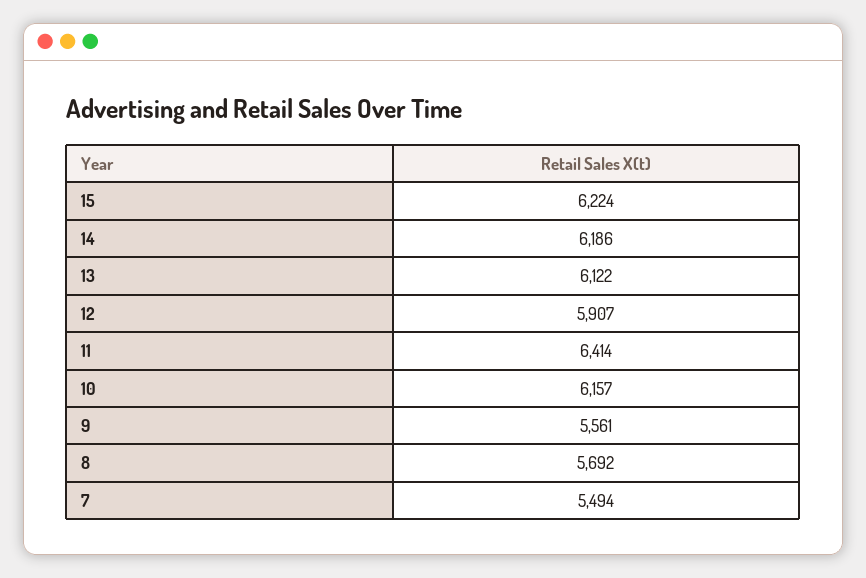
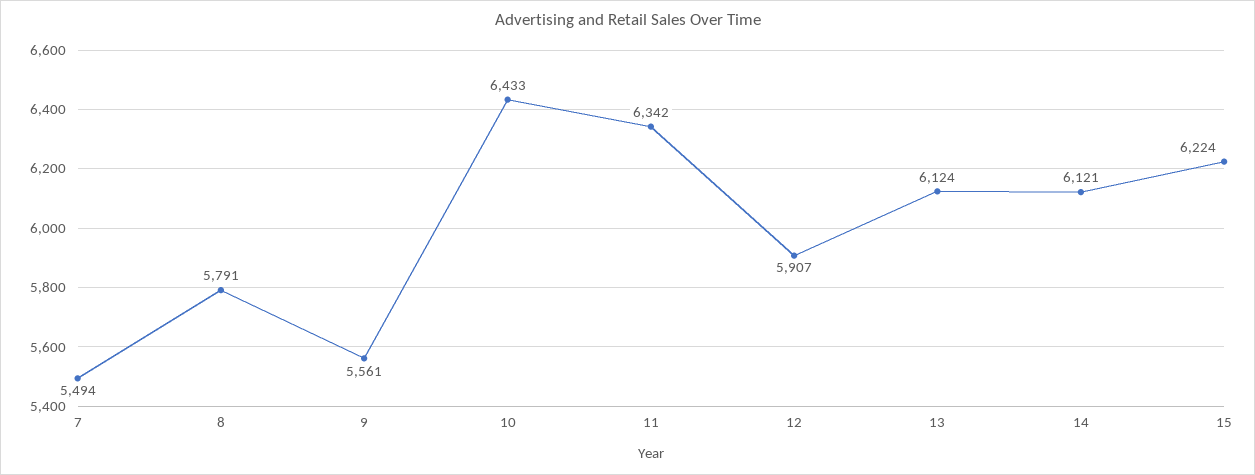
14: 6186 -> 6121
13: 6122 -> 6124
11: 6414 -> 6342
10: 6157 -> 6433
8: 5692 -> 5791

